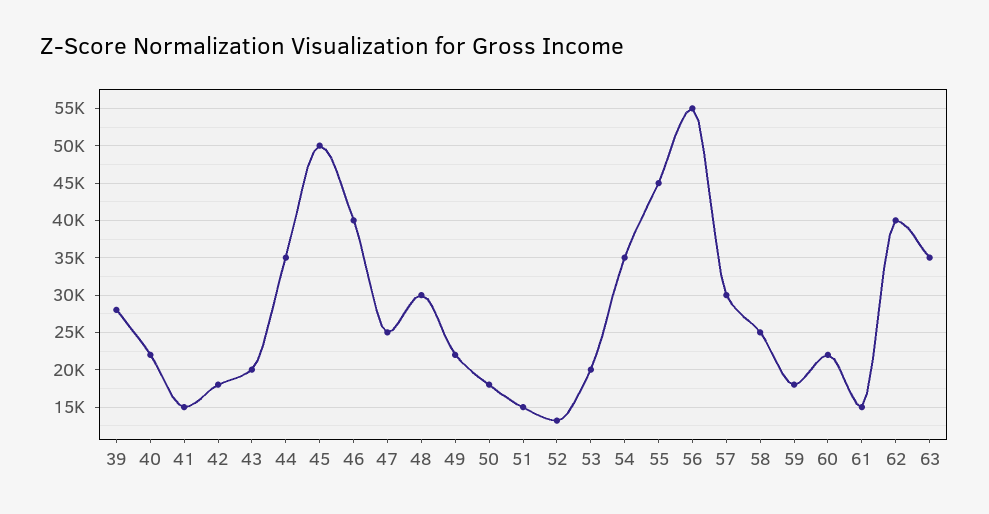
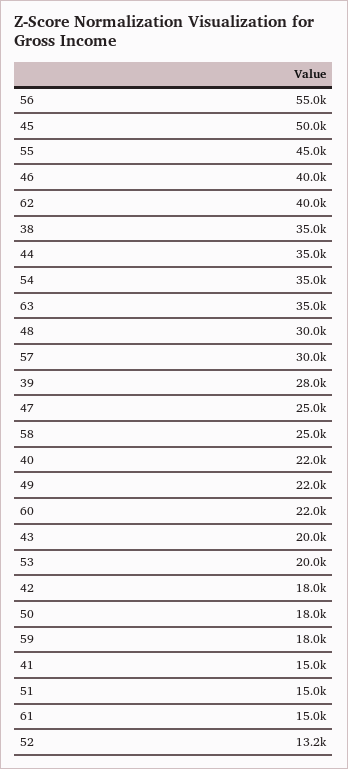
38: none -> 35000

